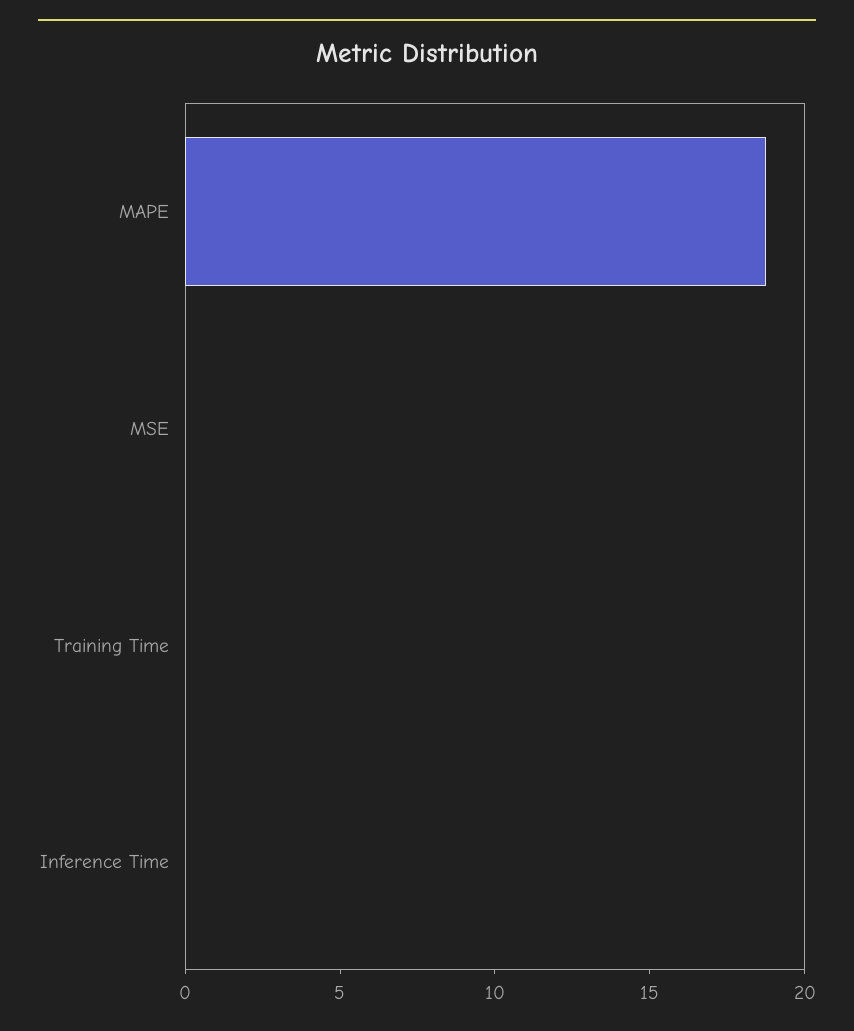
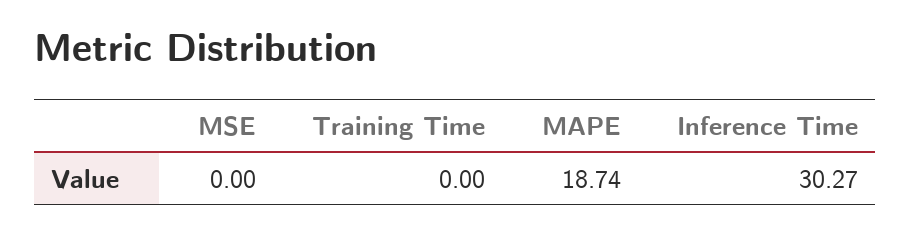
Inference Time: 0 -> 30.27

